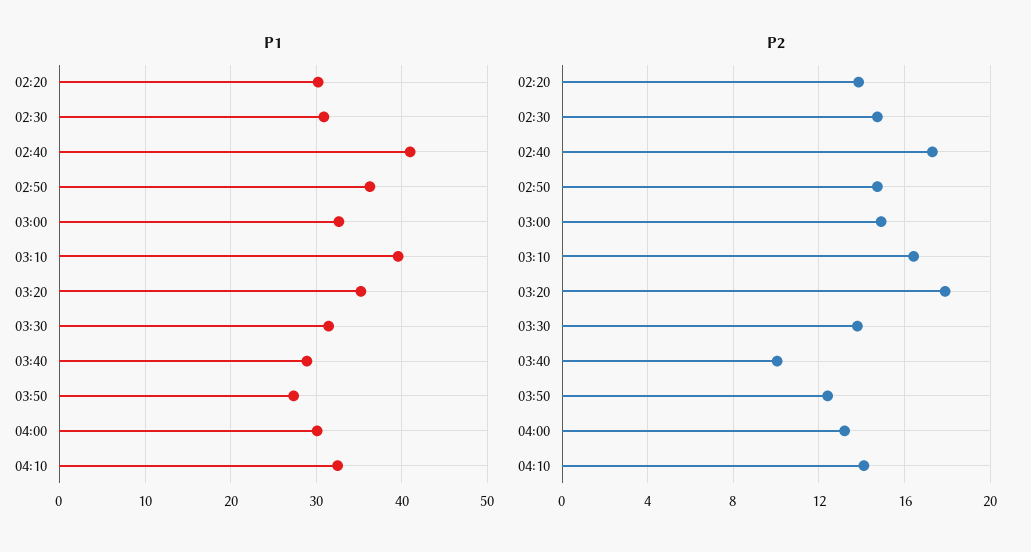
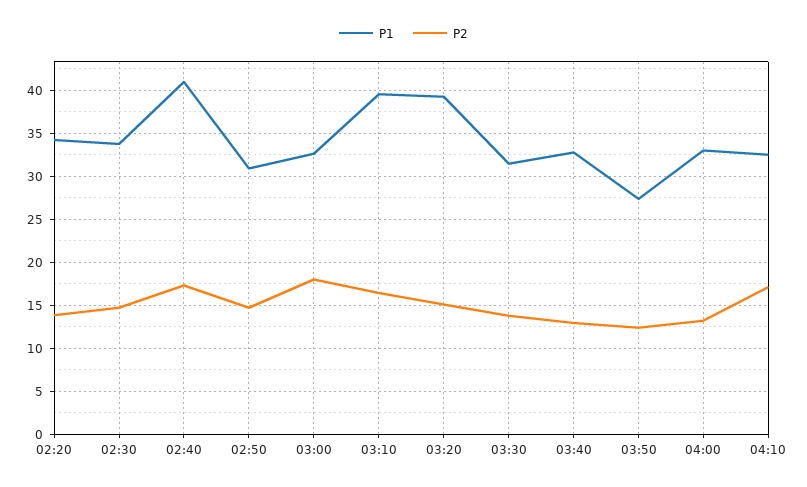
P1, 02:20: 30 -> 34
P1, 02:30: 31 -> 34
P1, 02:50: 36 -> 31
P1, 03:20: 35 -> 39
P1, 03:40: 29 -> 33
P1, 04:00: 30 -> 33
P2, 03:00: 15 -> 18
P2, 03:20: 18 -> 15
P2, 03:40: 10 -> 13
P2, 04:10: 14 -> 17

